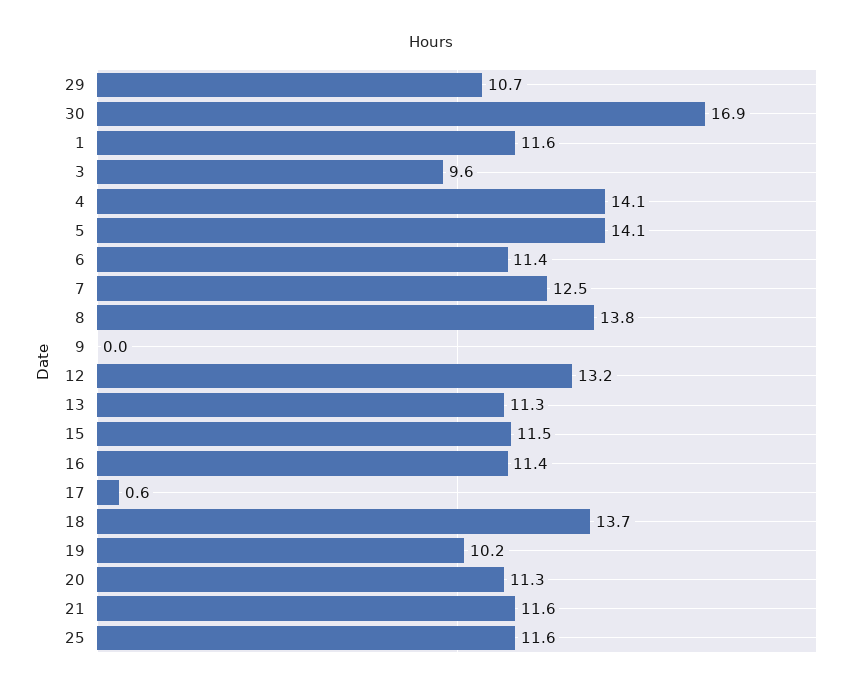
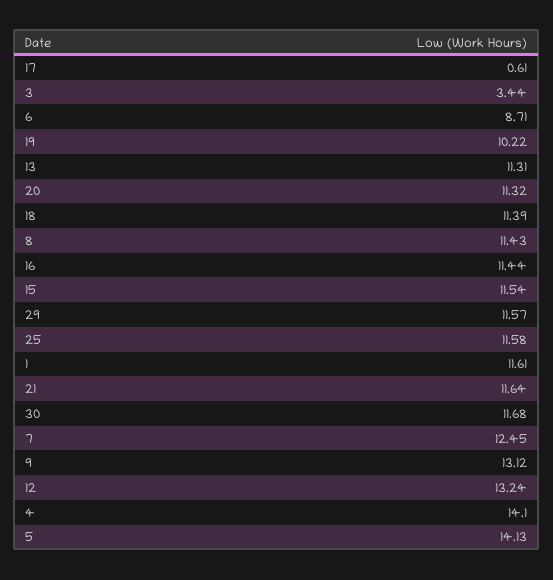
29: 10.7 -> 11.57
30: 16.9 -> 11.68
3: 9.6 -> 3.44
6: 11.4 -> 8.71
8: 13.8 -> 11.43
9: 0 -> 13.12
18: 13.7 -> 11.39

